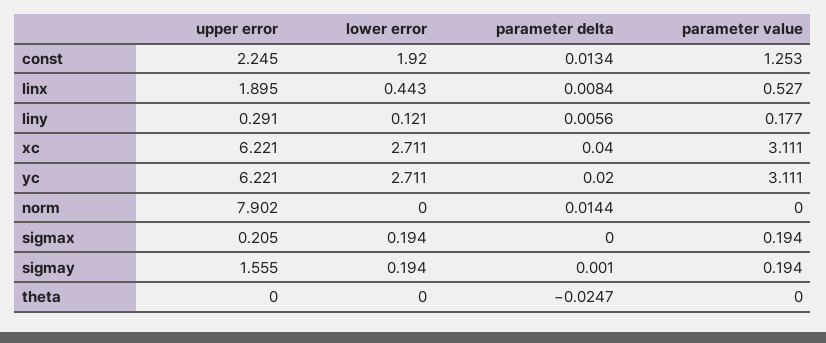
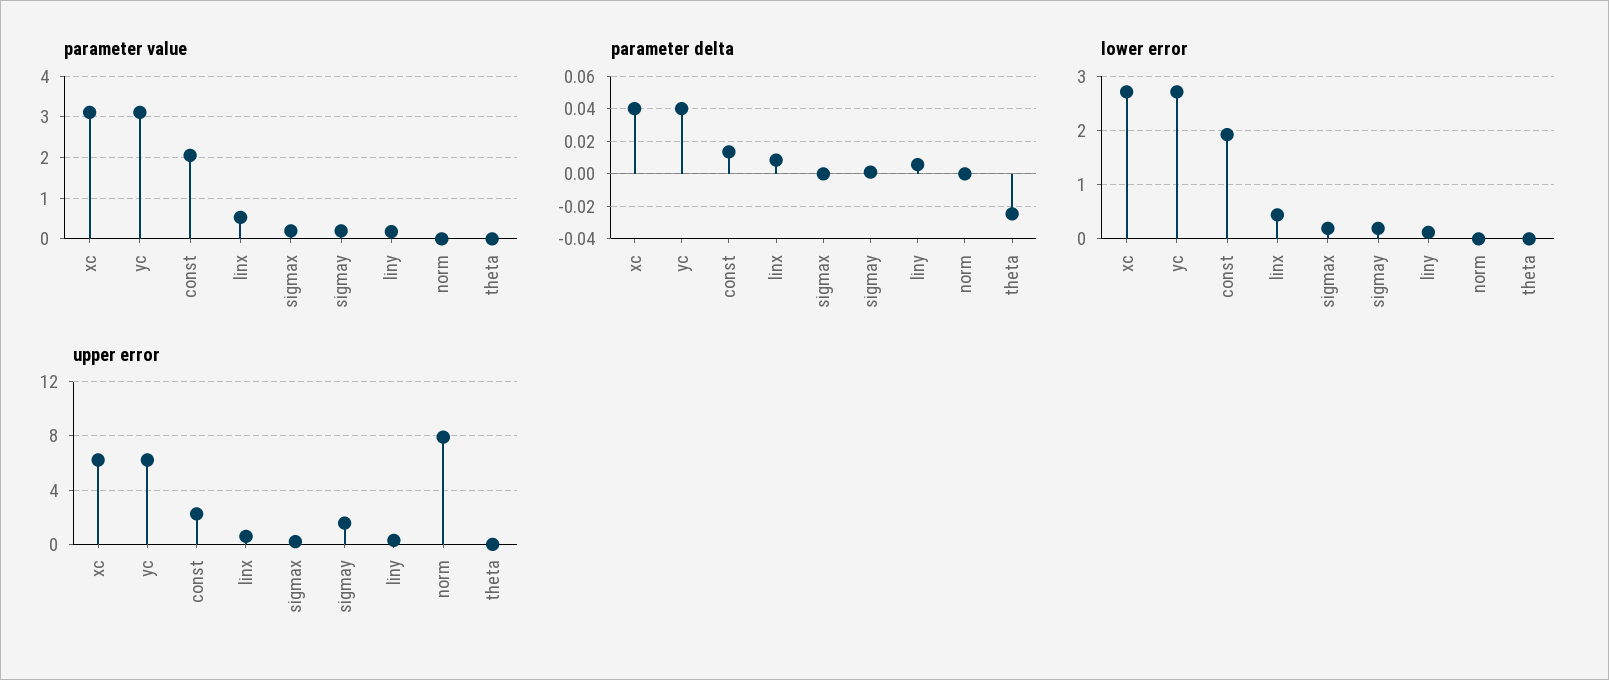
parameter value, const: 1.253 -> 2
upper error, linx: 1.895 -> 0.5
parameter delta, yc: 0.02 -> 0.04
parameter delta, norm: 0.0144 -> 0

